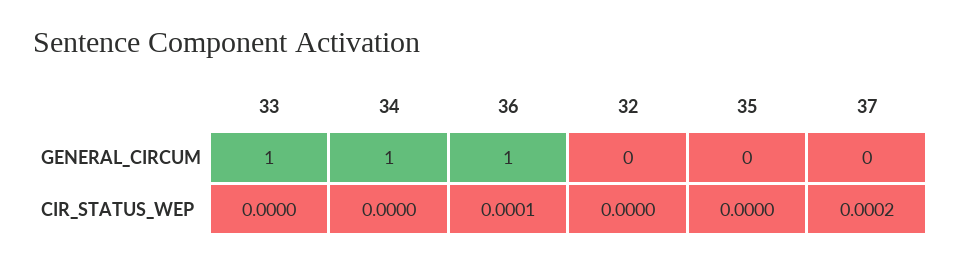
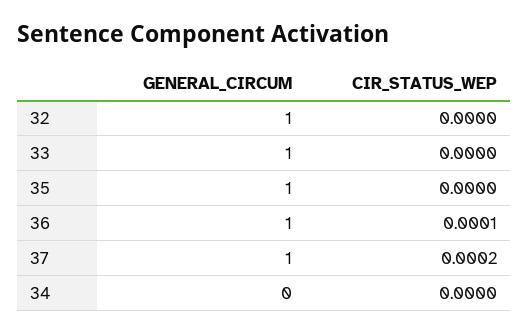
34, GENERAL_CIRCUM: 1 -> 0
32, GENERAL_CIRCUM: 0 -> 1
35, GENERAL_CIRCUM: 0 -> 1
37, GENERAL_CIRCUM: 0 -> 1

